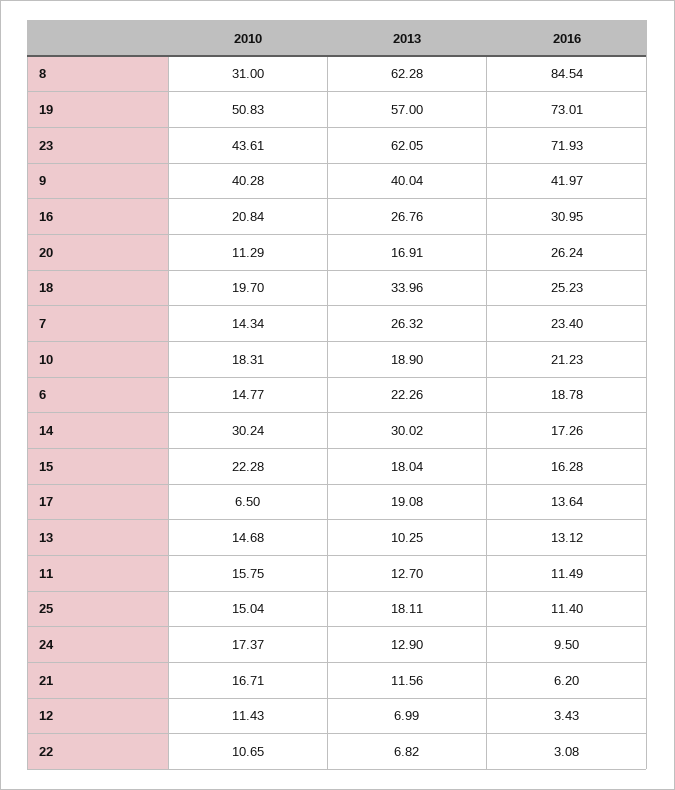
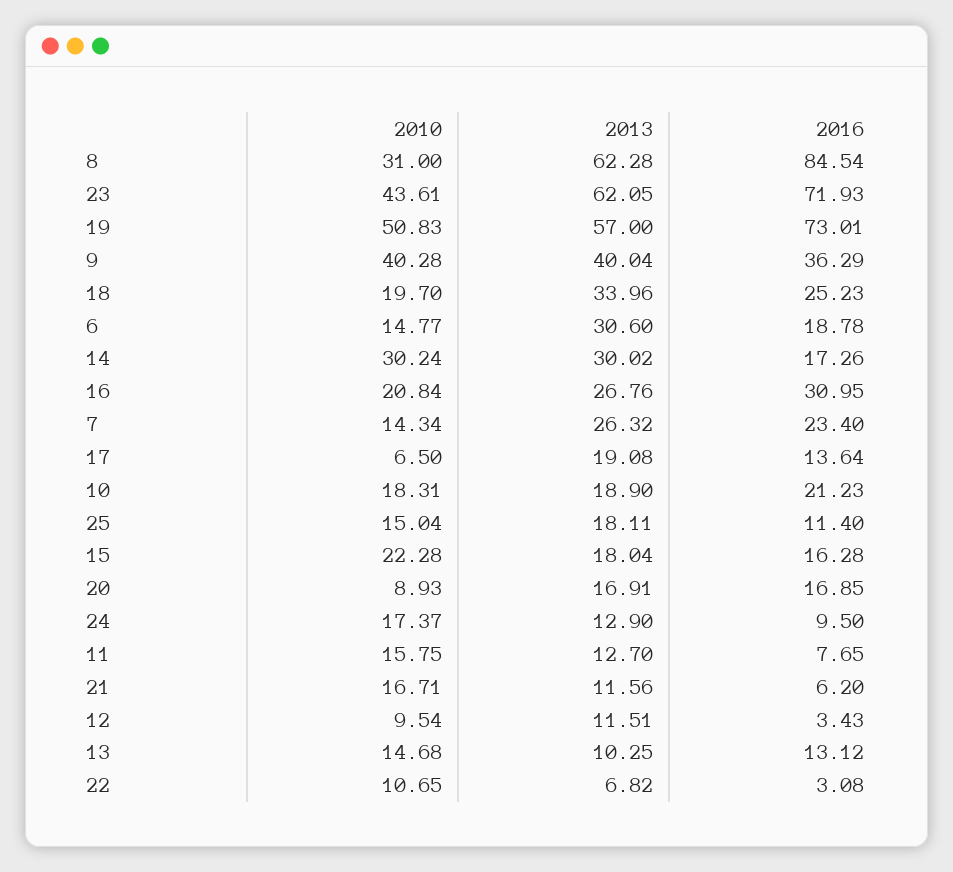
2016, 9: 41.97 -> 36.29
2010, 20: 11.29 -> 8.93
2016, 20: 26.24 -> 16.85
2013, 6: 22.26 -> 30.6
2016, 11: 11.49 -> 7.65
2010, 12: 11.43 -> 9.54
2013, 12: 6.99 -> 11.51

